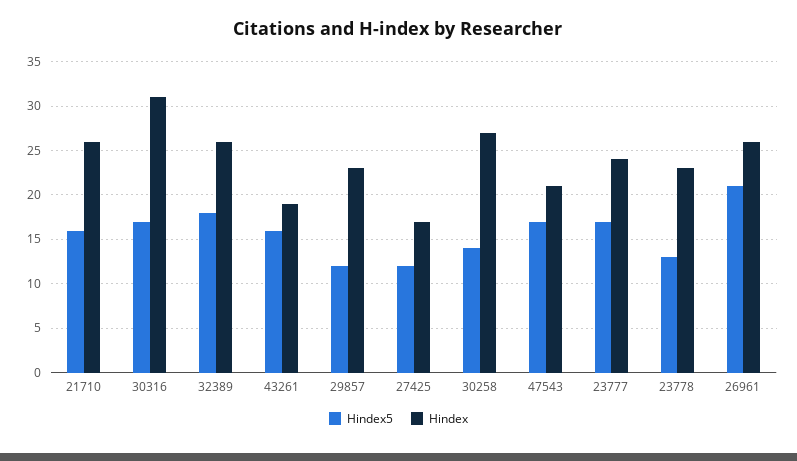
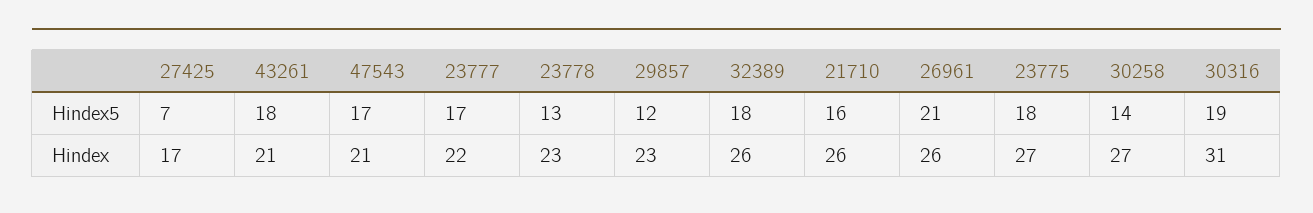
Hindex5, 30316: 17 -> 19
Hindex5, 43261: 16 -> 18
Hindex, 43261: 19 -> 21
Hindex5, 27425: 12 -> 7
Hindex, 23777: 24 -> 22
Hindex5, 23775: none -> 18
Hindex, 23775: none -> 27

